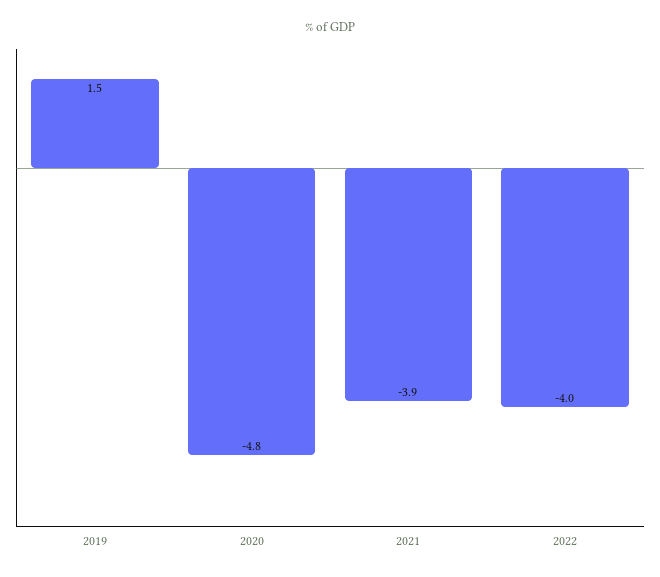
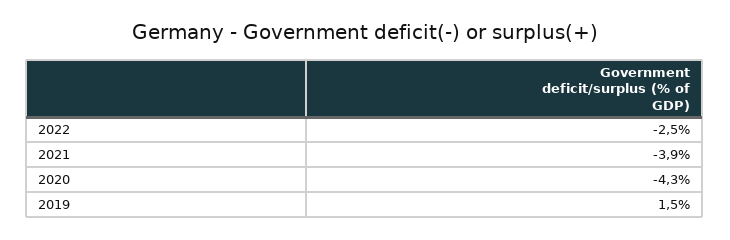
2020: -4.8 -> -4.3
2022: -4 -> -2.5

